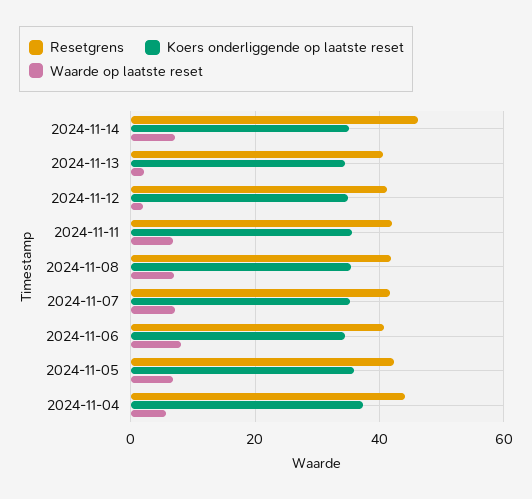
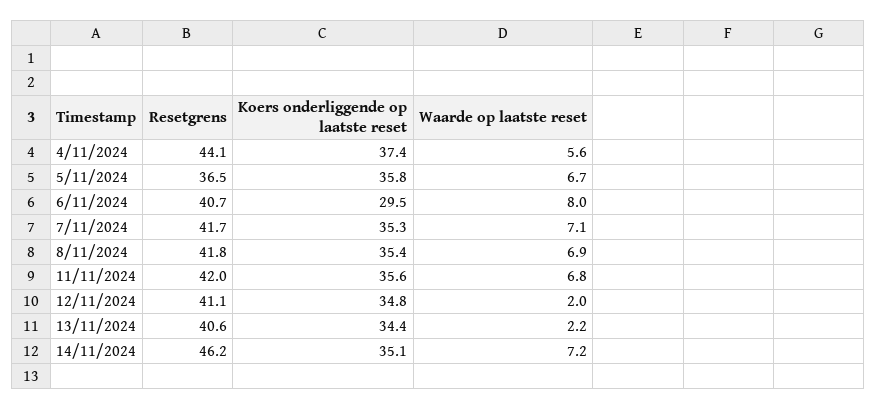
Koers onderliggende op laatste reset, 2024-11-06: 34 -> 29.5
Resetgrens, 2024-11-05: 42 -> 36.5

